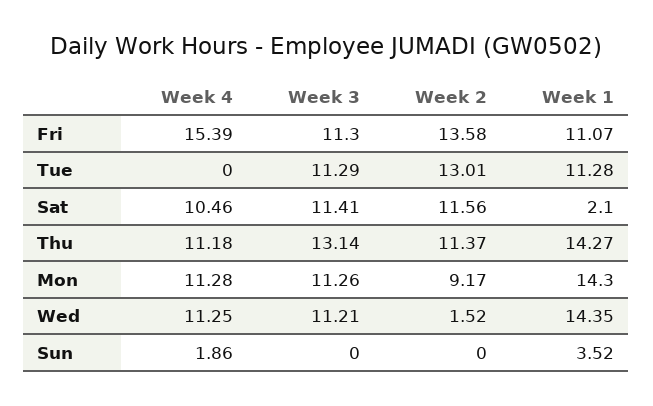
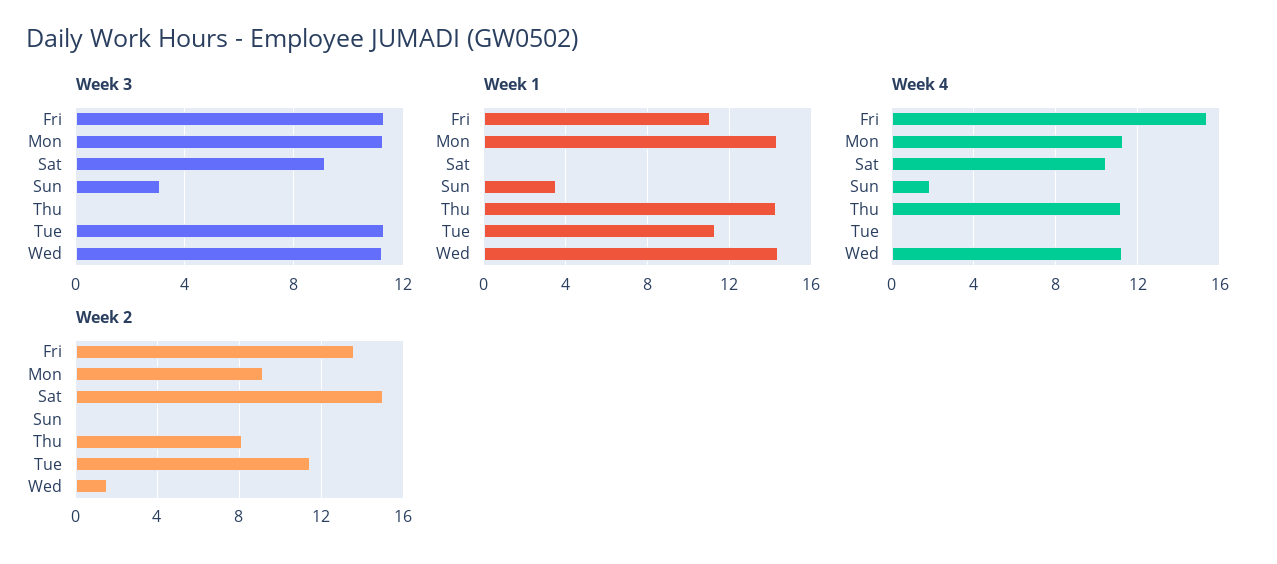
Week 2, Tue: 13.01 -> 11.5
Week 3, Sat: 11.41 -> 9
Week 2, Sat: 11.56 -> 15
Week 1, Sat: 2.1 -> 0
Week 3, Thu: 13.14 -> 0
Week 2, Thu: 11.37 -> 8
Week 3, Sun: 0 -> 3

